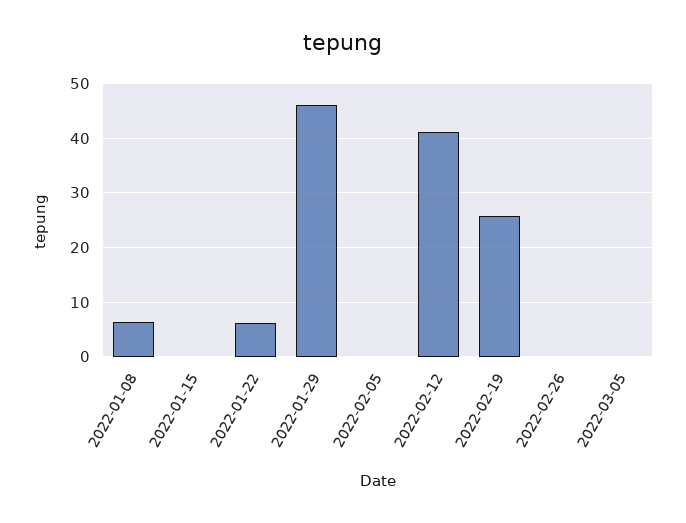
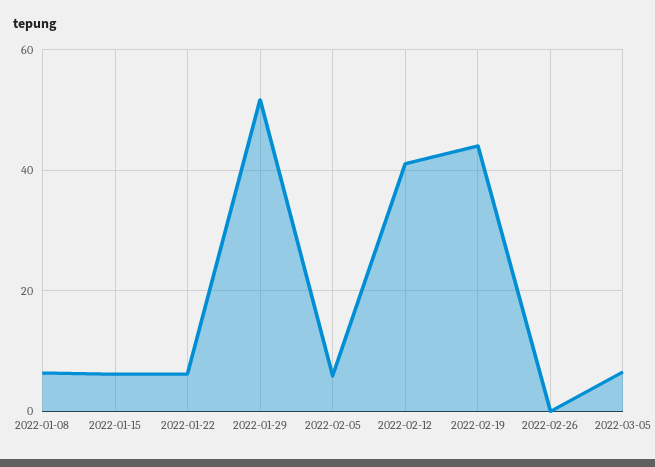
2022-01-15: 0 -> 6
2022-01-29: 46 -> 52
2022-02-05: 0 -> 6
2022-02-19: 26 -> 44
2022-03-05: 0 -> 6

